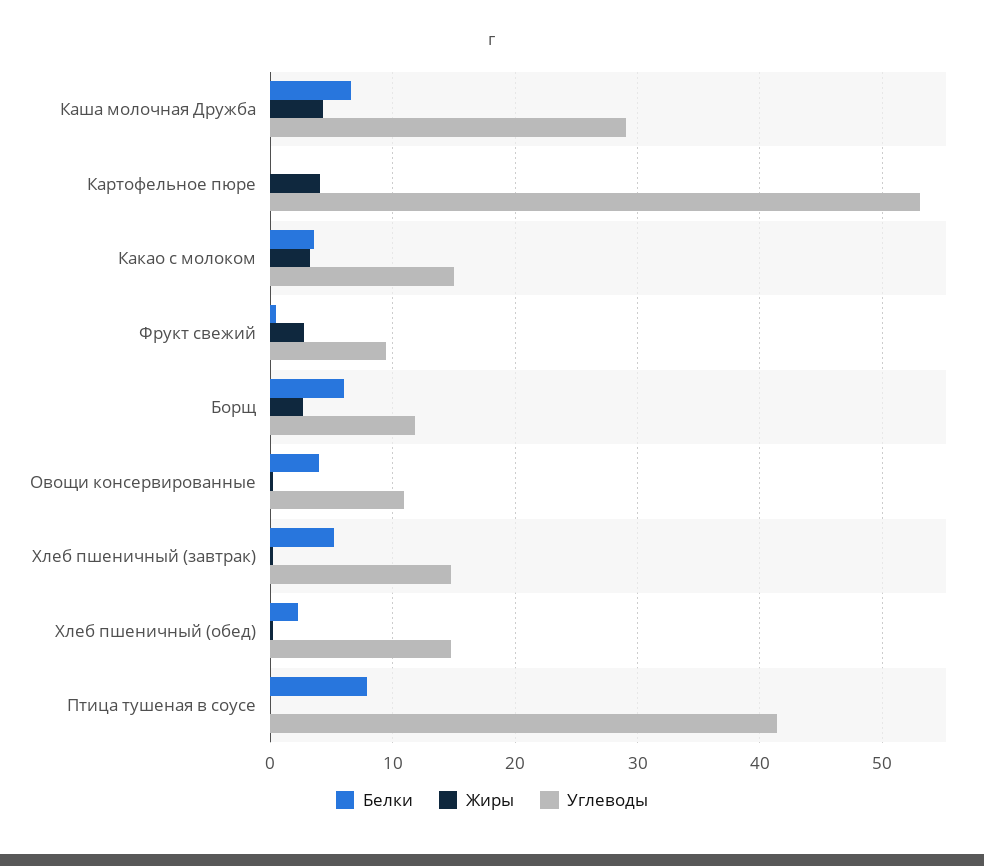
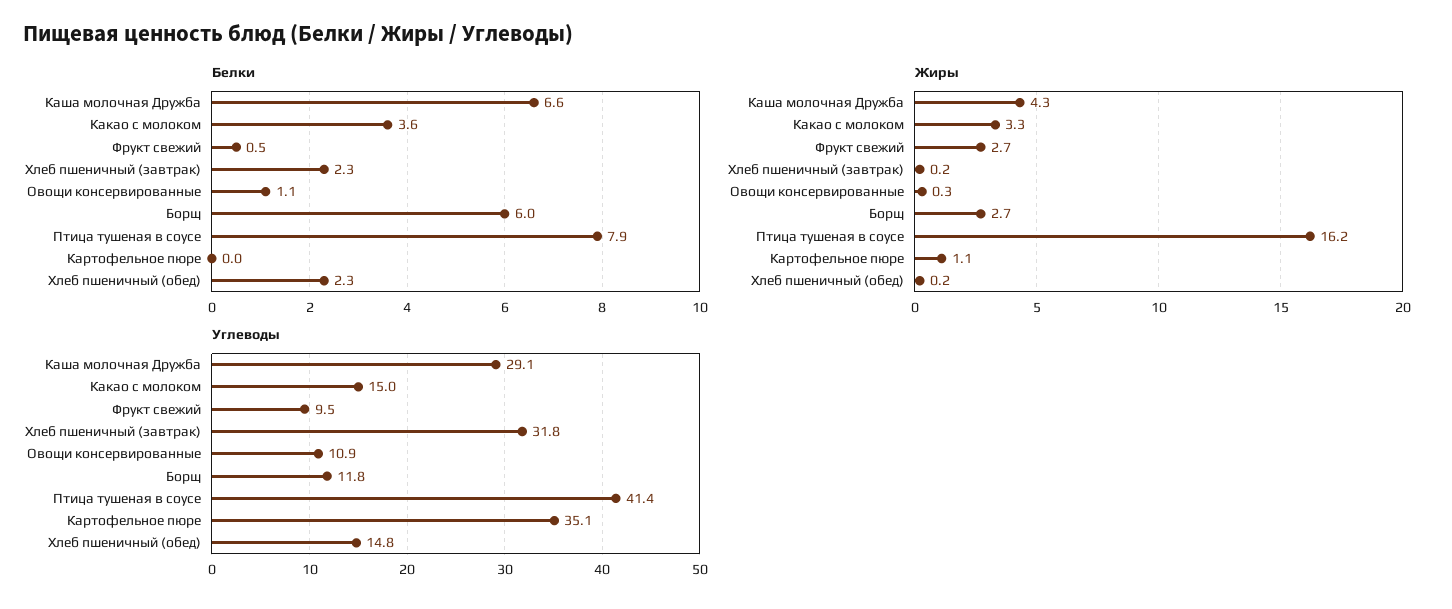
Жиры, Картофельное пюре: 4 -> 1.1
Углеводы, Картофельное пюре: 53 -> 35.1
Белки, Овощи консервированные: 4 -> 1.1
Белки, Хлеб пшеничный (завтрак): 5 -> 2.3
Углеводы, Хлеб пшеничный (завтрак): 15 -> 31.8
Жиры, Птица тушеная в соусе: 0 -> 16.2

